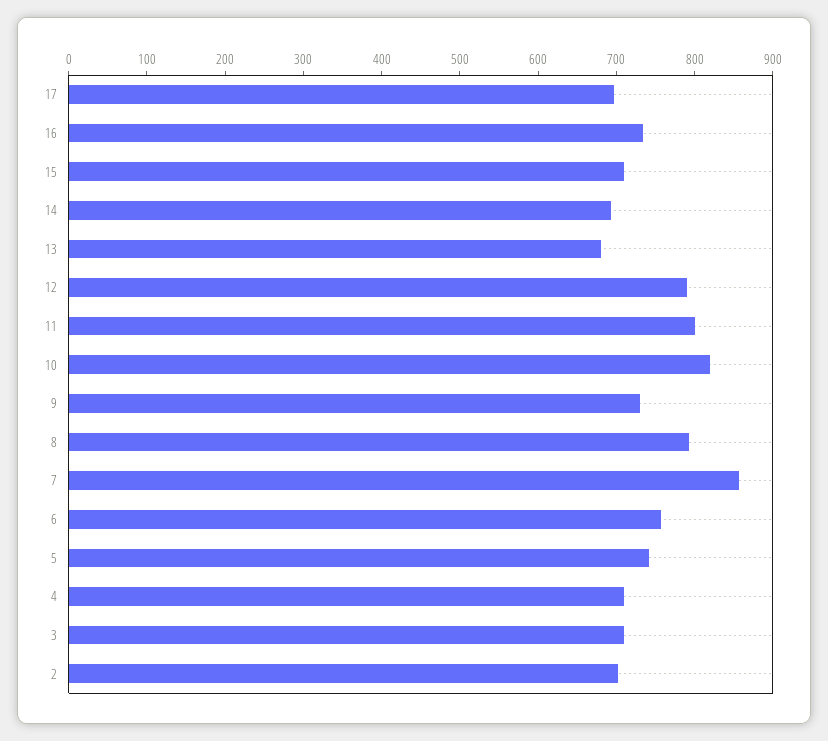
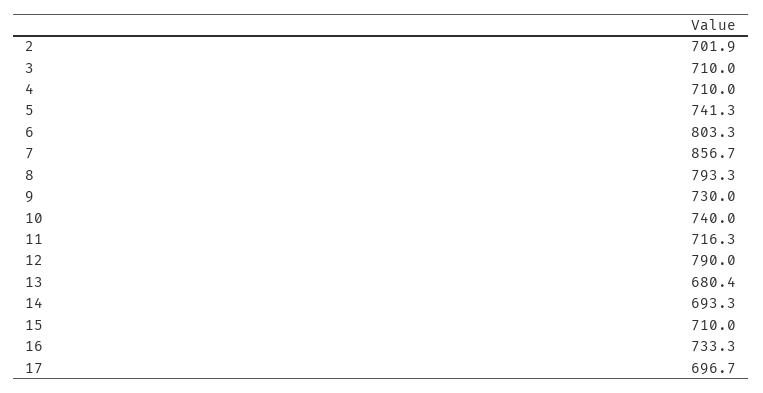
11: 800 -> 716.3
10: 820 -> 740
6: 760 -> 803.3

